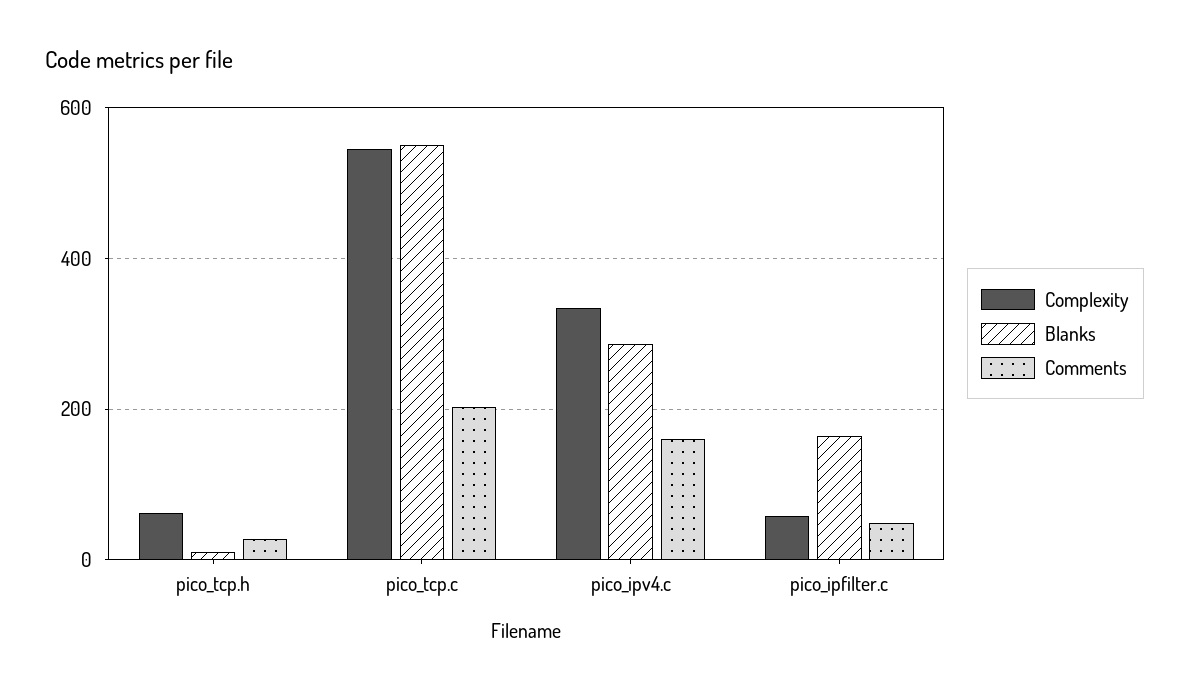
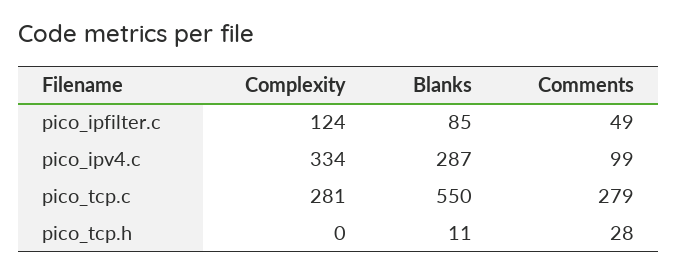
Complexity, pico_tcp.h: 60 -> 0
Complexity, pico_tcp.c: 540 -> 281
Comments, pico_tcp.c: 200 -> 279
Comments, pico_ipv4.c: 160 -> 99
Complexity, pico_ipfilter.c: 60 -> 124
Blanks, pico_ipfilter.c: 160 -> 85

